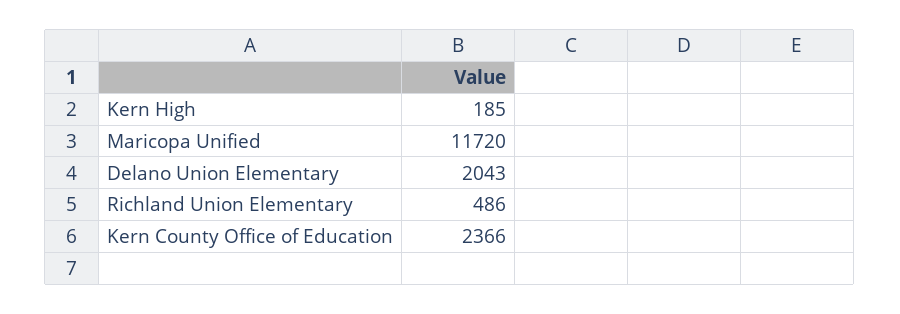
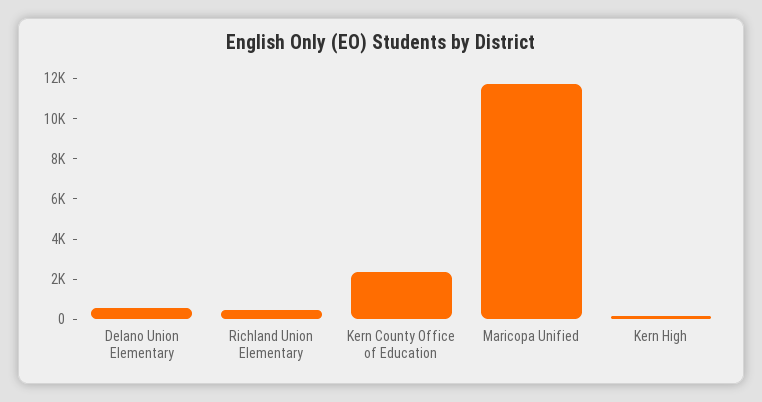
Delano Union Elementary: 2043 -> 500

